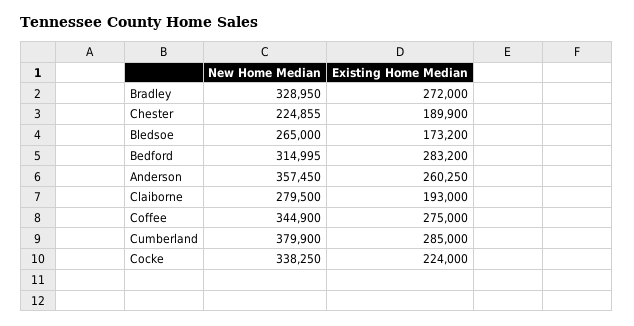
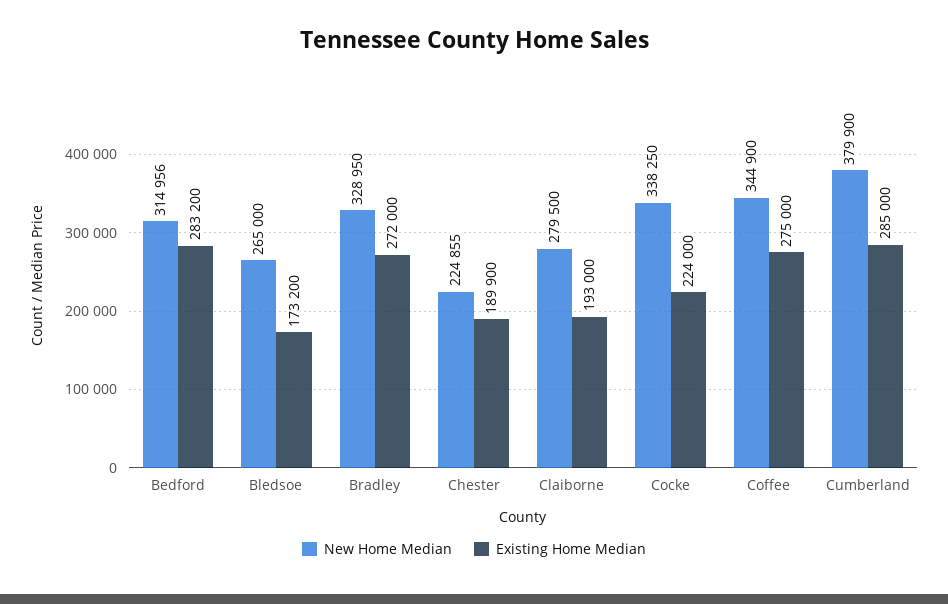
New Home Median, Bedford: 314995 -> 314956
New Home Median, Anderson: 357450 -> none
Existing Home Median, Anderson: 260250 -> none

